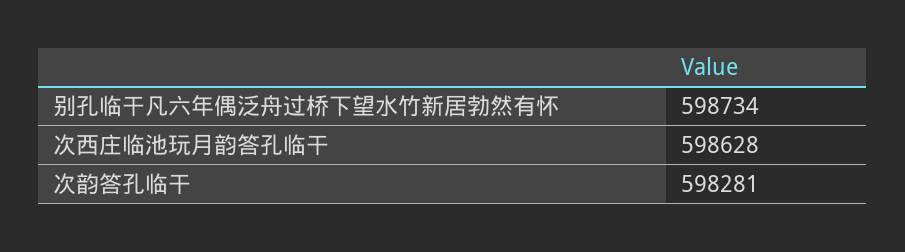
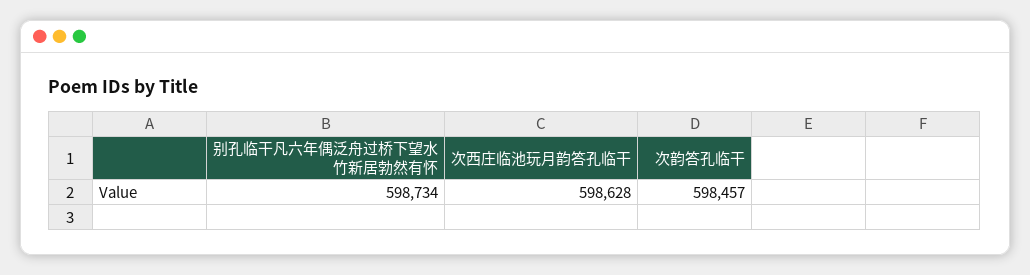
次韵答孔临干: 598281 -> 598457

